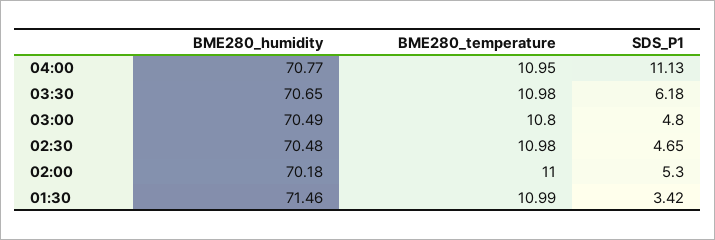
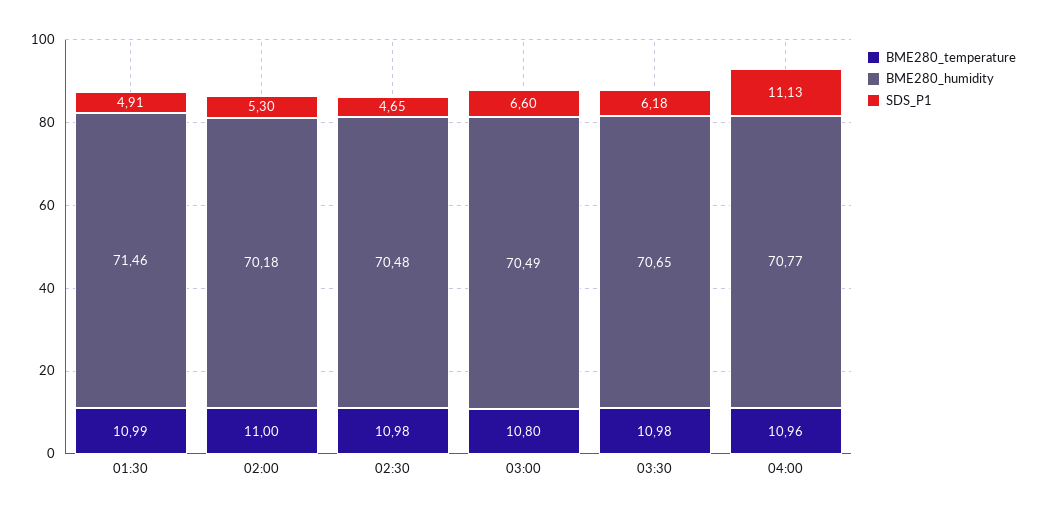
BME280_temperature, 04:00: 10.95 -> 10.96
SDS_P1, 03:00: 4.8 -> 6.6
SDS_P1, 01:30: 3.42 -> 4.91

